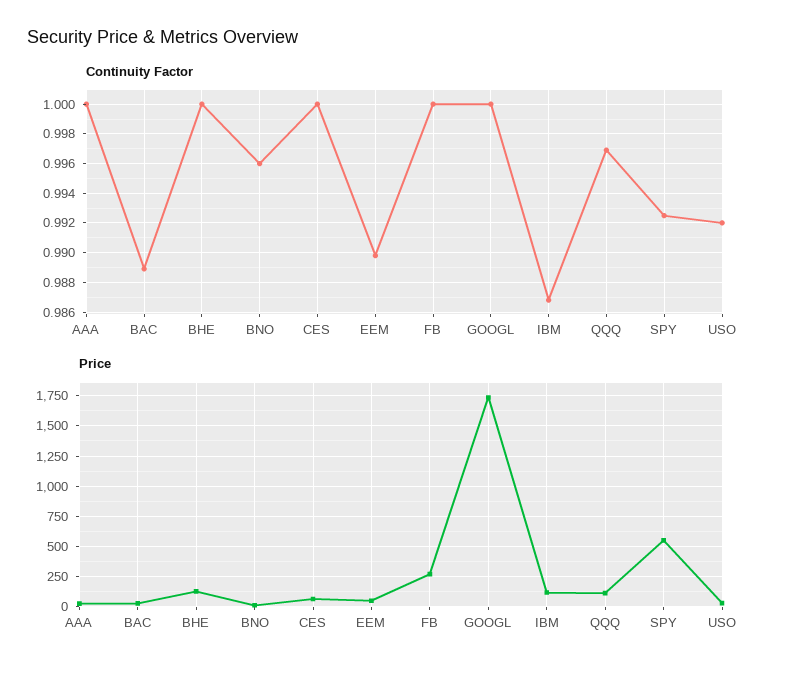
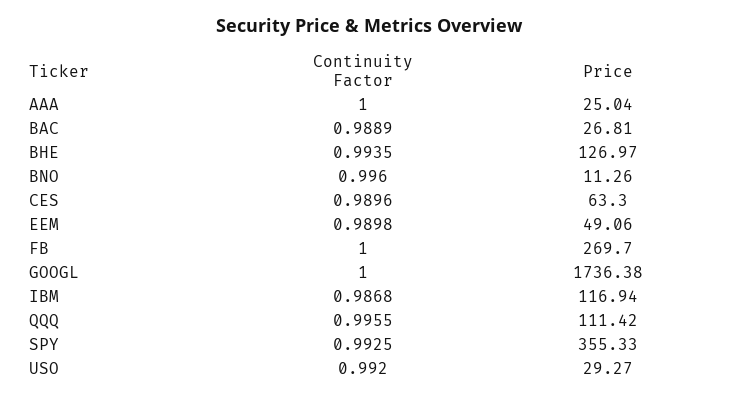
Continuity Factor, BHE: 1 -> 0.9935
Continuity Factor, CES: 1 -> 0.9896
Continuity Factor, QQQ: 0.997 -> 0.9955
Price, SPY: 550 -> 355.33

